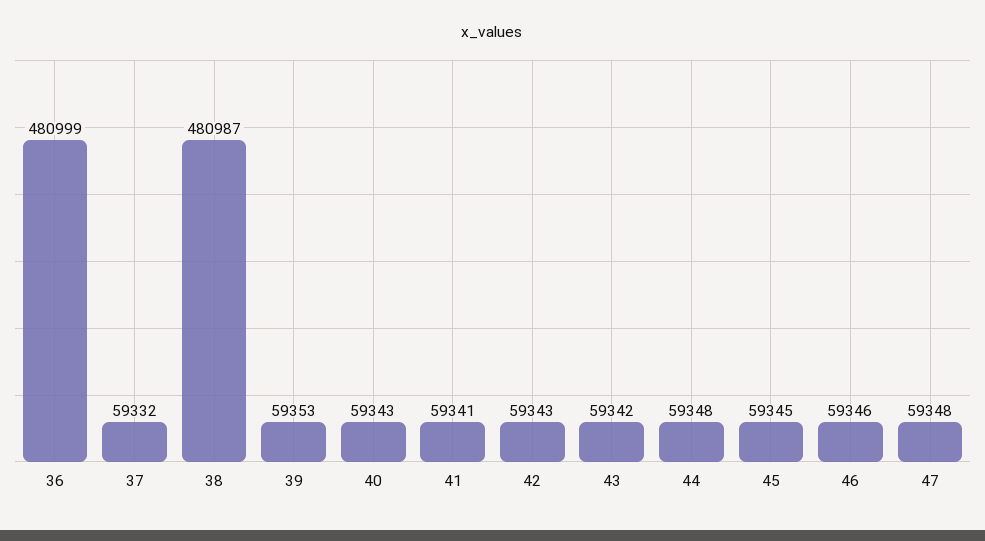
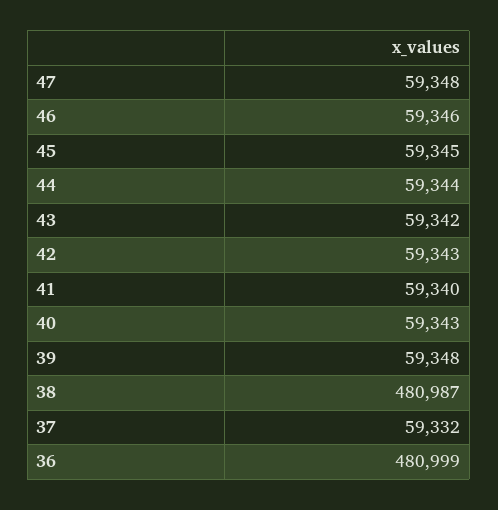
39: 59353 -> 59348
41: 59341 -> 59340
44: 59348 -> 59344

